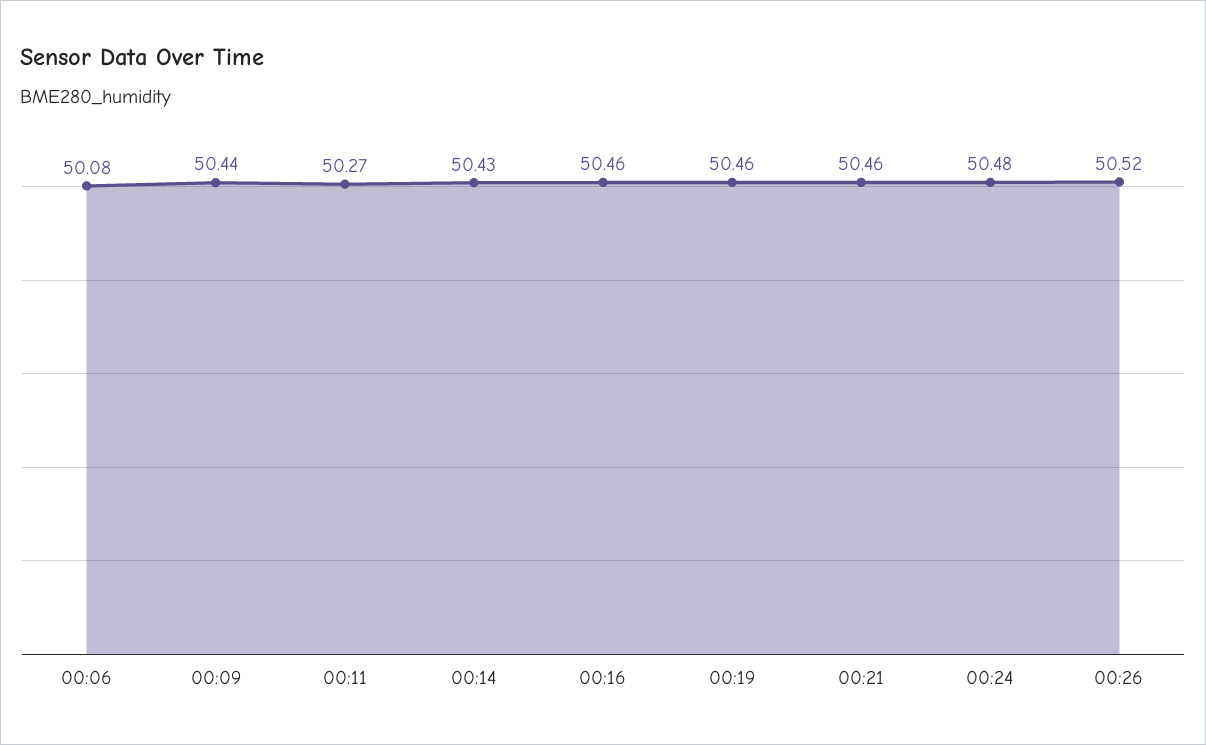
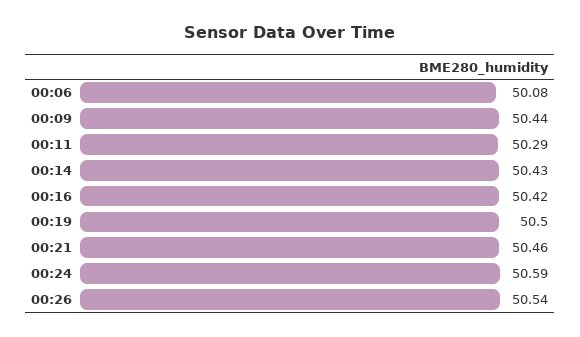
00:11: 50.27 -> 50.29
00:16: 50.46 -> 50.42
00:19: 50.46 -> 50.5
00:24: 50.48 -> 50.59
00:26: 50.52 -> 50.54

